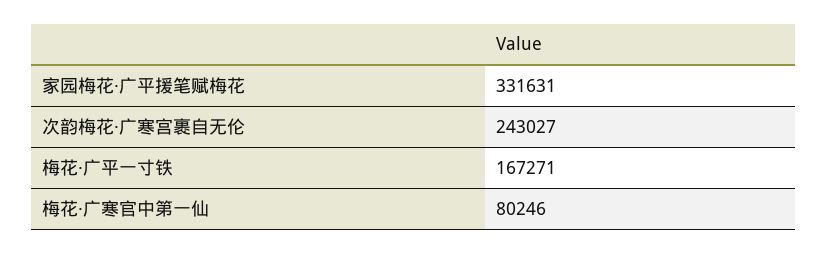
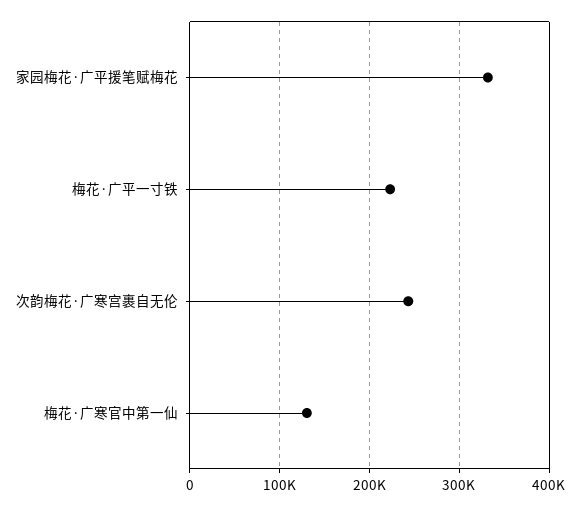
梅花·广平一寸铁: 167271 -> 220000
梅花·广寒官中第一仙: 80246 -> 130000

